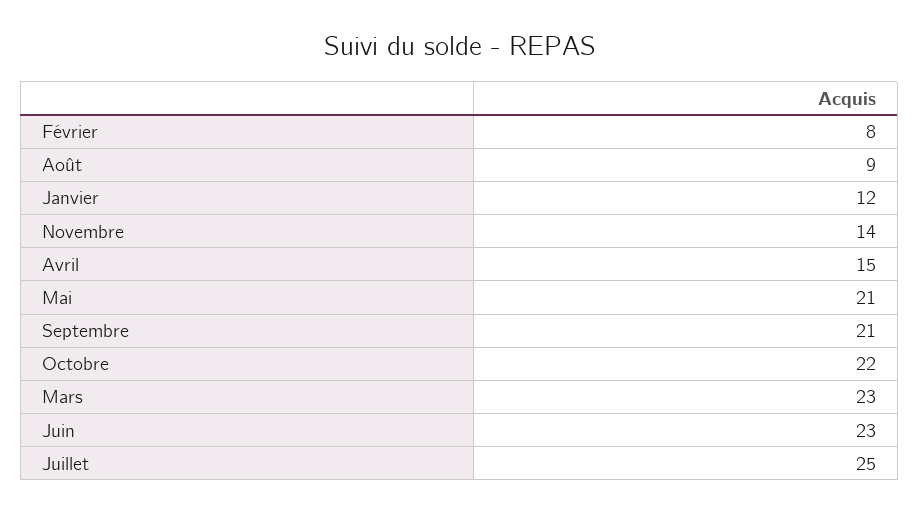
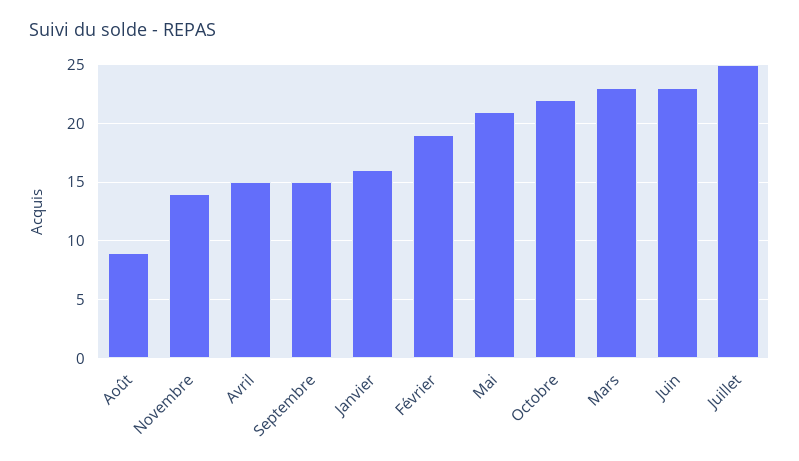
Février: 8 -> 19
Janvier: 12 -> 16
Septembre: 21 -> 15

